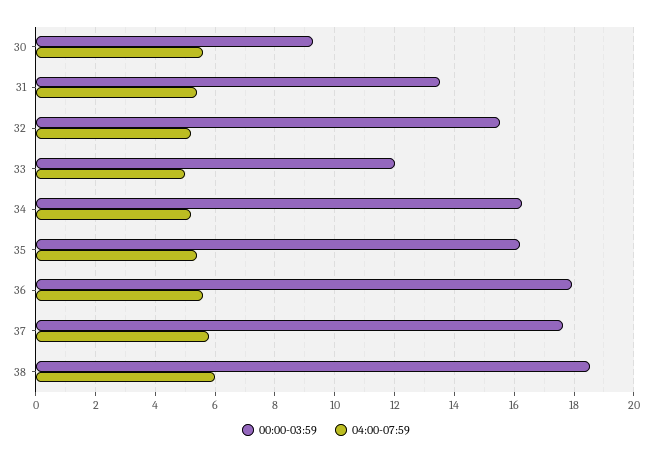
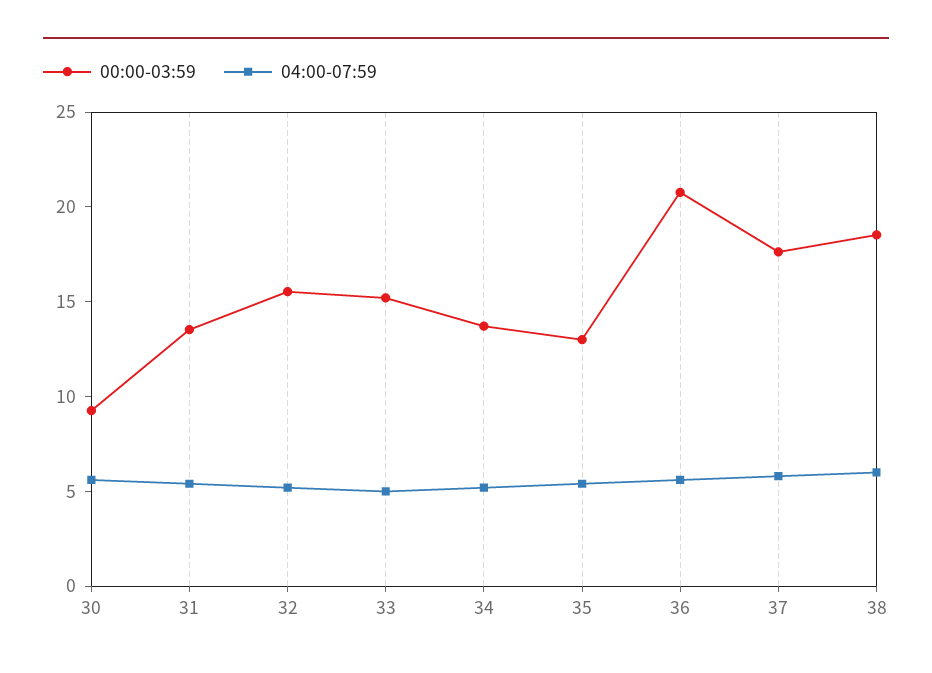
00:00-03:59, 33: 12 -> 15
00:00-03:59, 34: 16.25 -> 14
00:00-03:59, 35: 16.25 -> 13
00:00-03:59, 36: 18 -> 21

